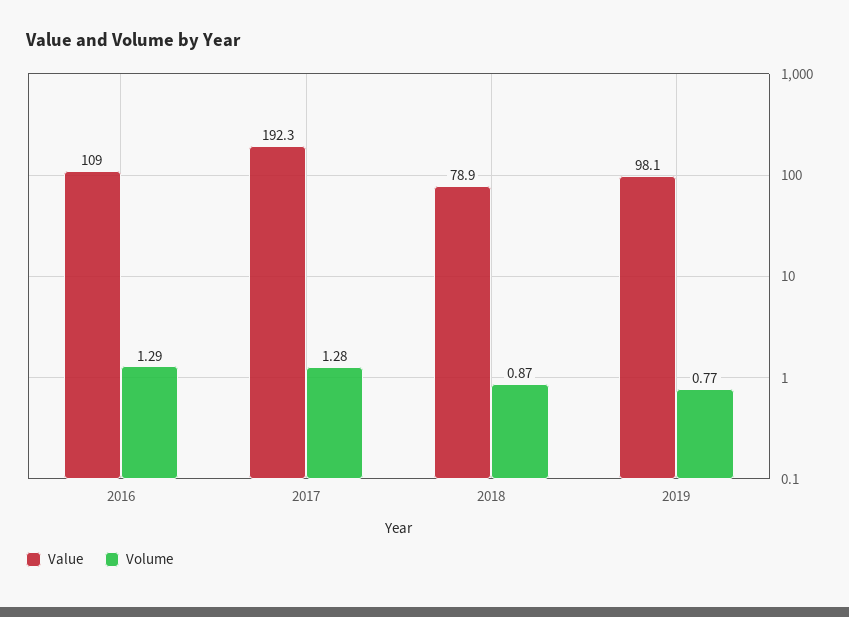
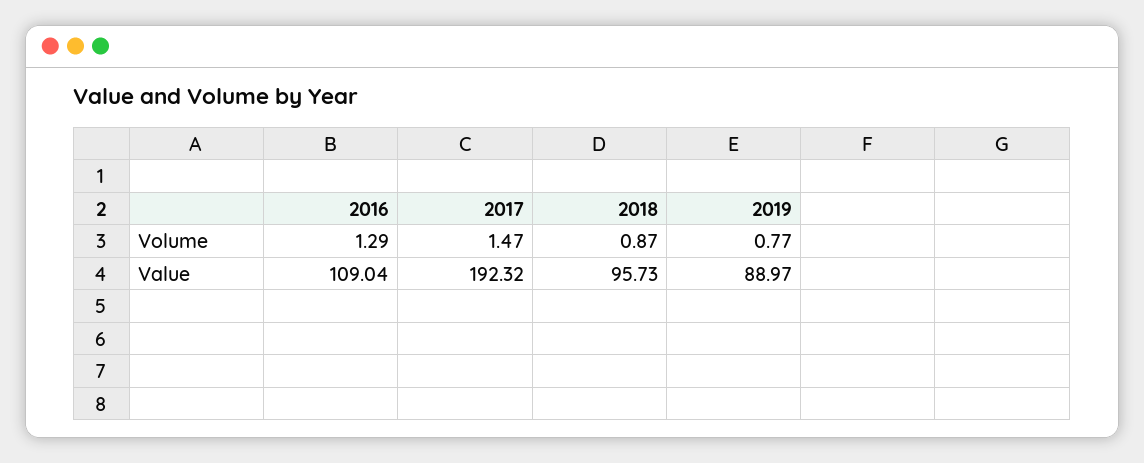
Volume, 2017: 1.28 -> 1.47
Value, 2018: 78.9 -> 95.73
Value, 2019: 98.1 -> 88.97

